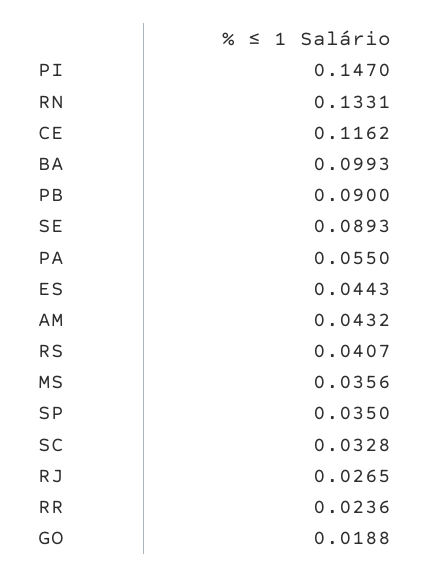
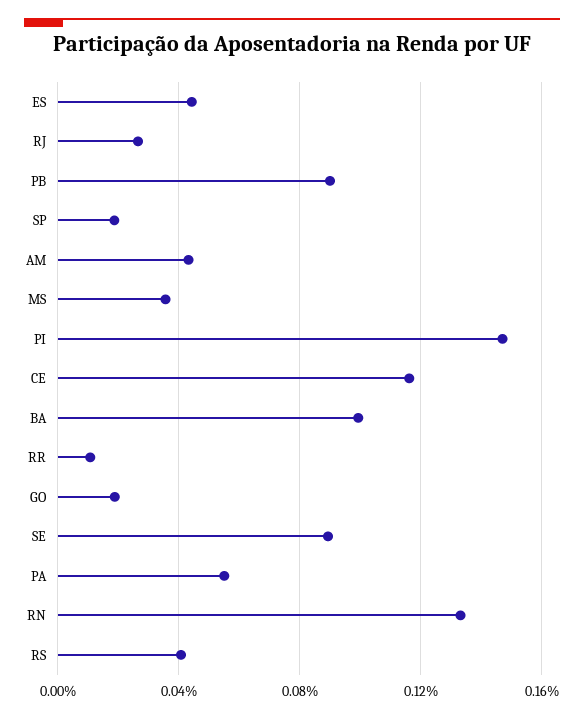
SP: 0.035 -> 0.02
SC: 0.0328 -> none
RR: 0.0236 -> 0.01

